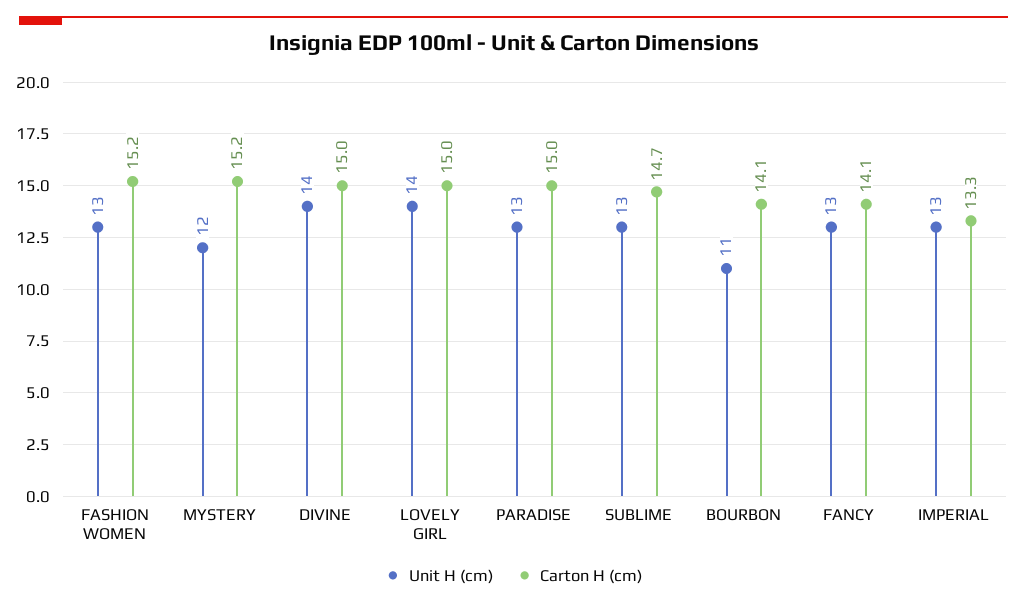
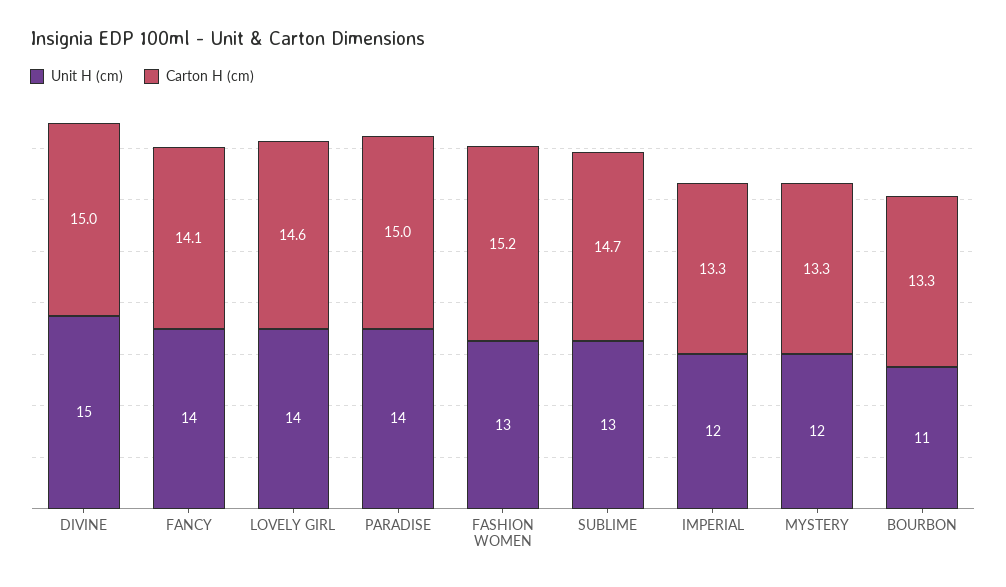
Carton H (cm), MYSTERY: 15.2 -> 13.3
Unit H (cm), DIVINE: 14 -> 15
Carton H (cm), LOVELY GIRL: 15 -> 14.6
Unit H (cm), PARADISE: 13 -> 14
Carton H (cm), BOURBON: 14.1 -> 13.3
Unit H (cm), FANCY: 13 -> 14
Unit H (cm), IMPERIAL: 13 -> 12

